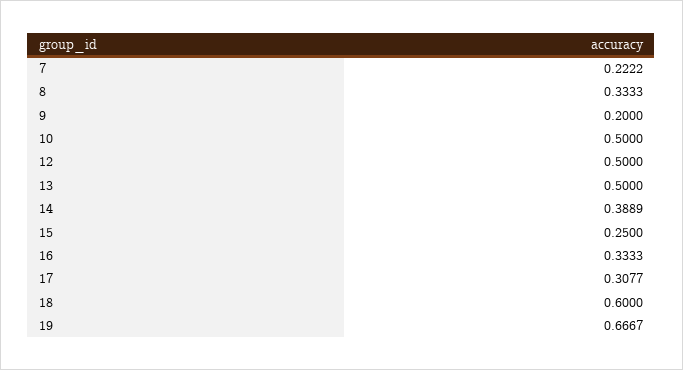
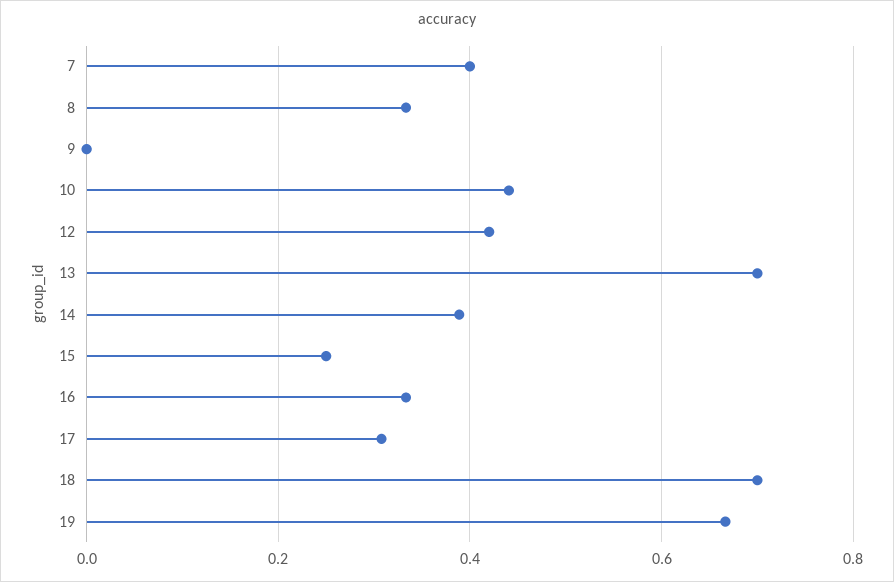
7: 0.2222 -> 0.4
9: 0.2 -> 0
10: 0.5 -> 0.44
12: 0.5 -> 0.42
13: 0.5 -> 0.7
18: 0.6 -> 0.7

